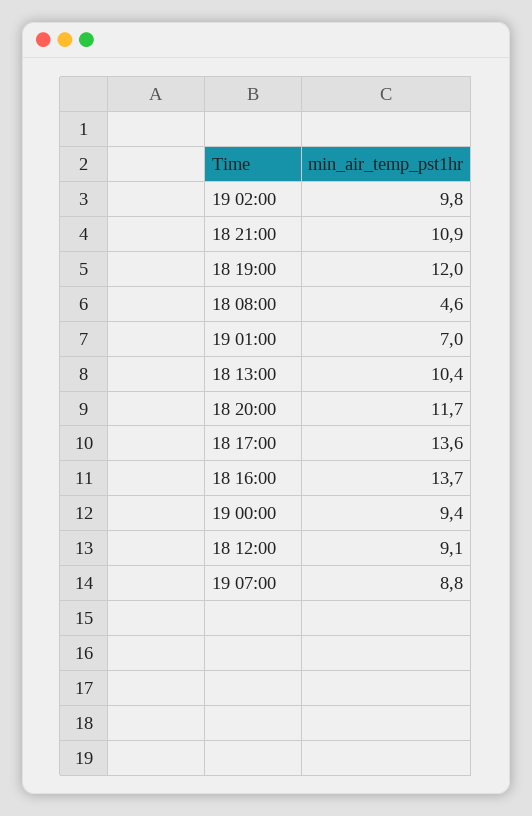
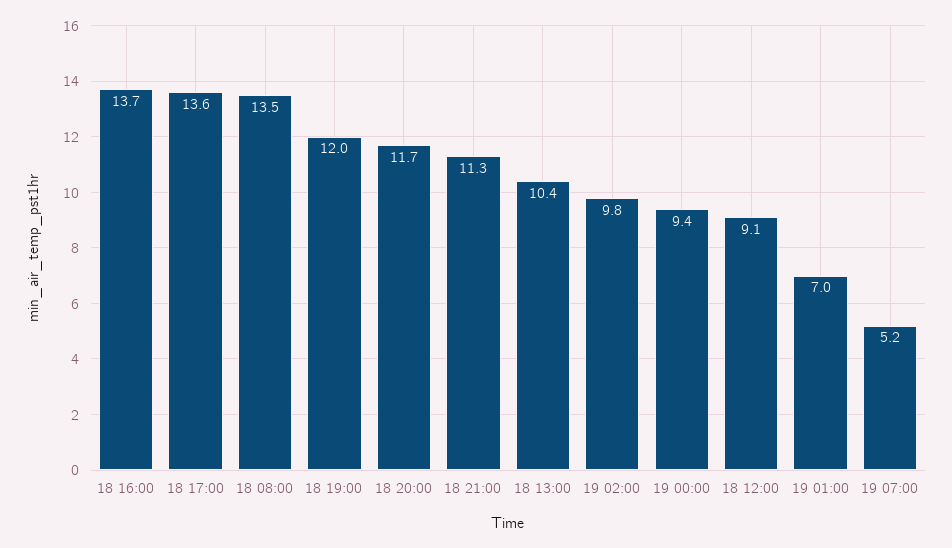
18 21:00: 10.9 -> 11.3
18 08:00: 4.6 -> 13.5
19 07:00: 8.8 -> 5.2

